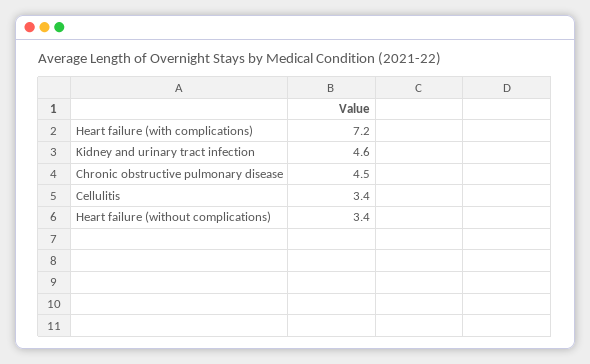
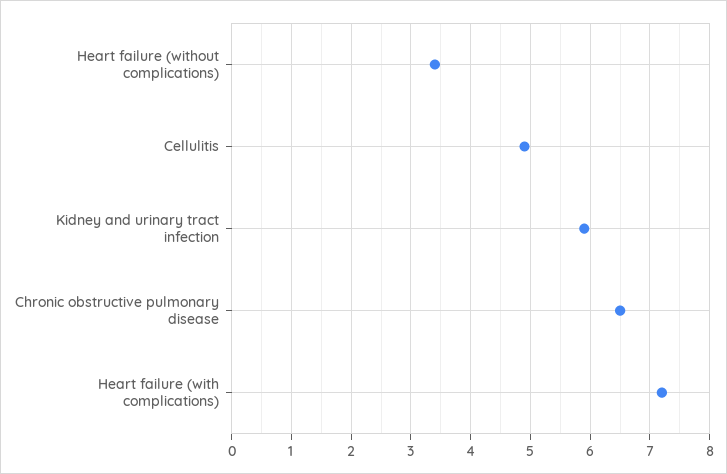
Kidney and urinary tract infection: 4.6 -> 6
Chronic obstructive pulmonary disease: 4.5 -> 6.5
Cellulitis: 3.4 -> 5

